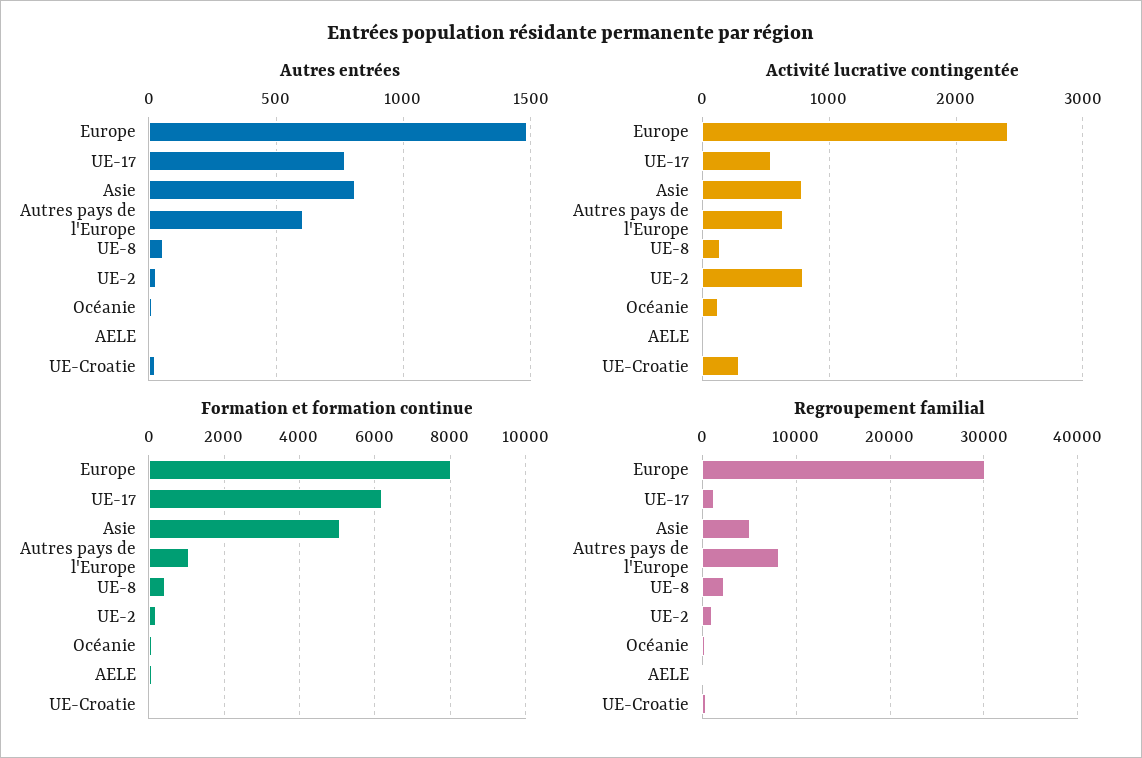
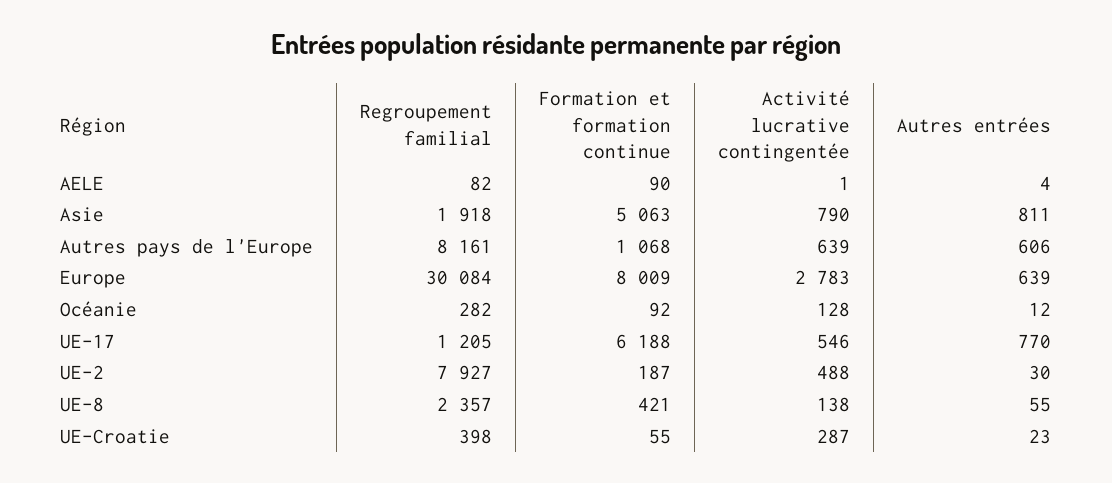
Autres entrées, Europe: 1500 -> 639
Activité lucrative contingentée, Europe: 2400 -> 2783
Activité lucrative contingentée, UE-2: 800 -> 488
Regroupement familial, Asie: 5000 -> 1918
Regroupement familial, UE-2: 1000 -> 7927

